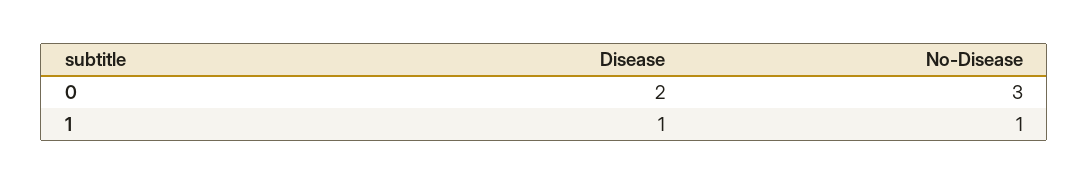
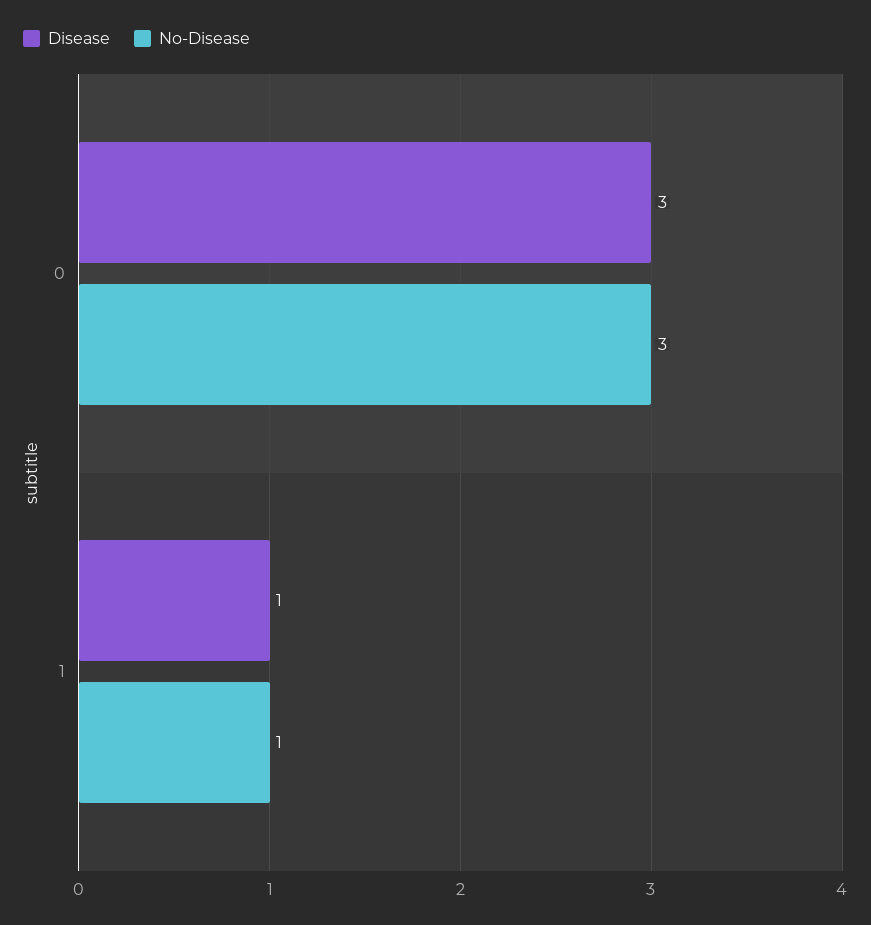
Disease, 0: 2 -> 3

